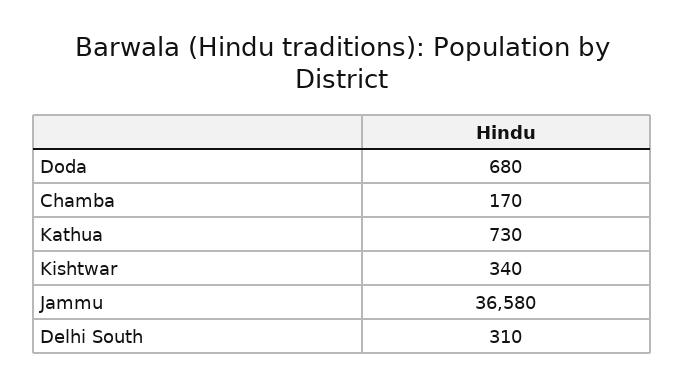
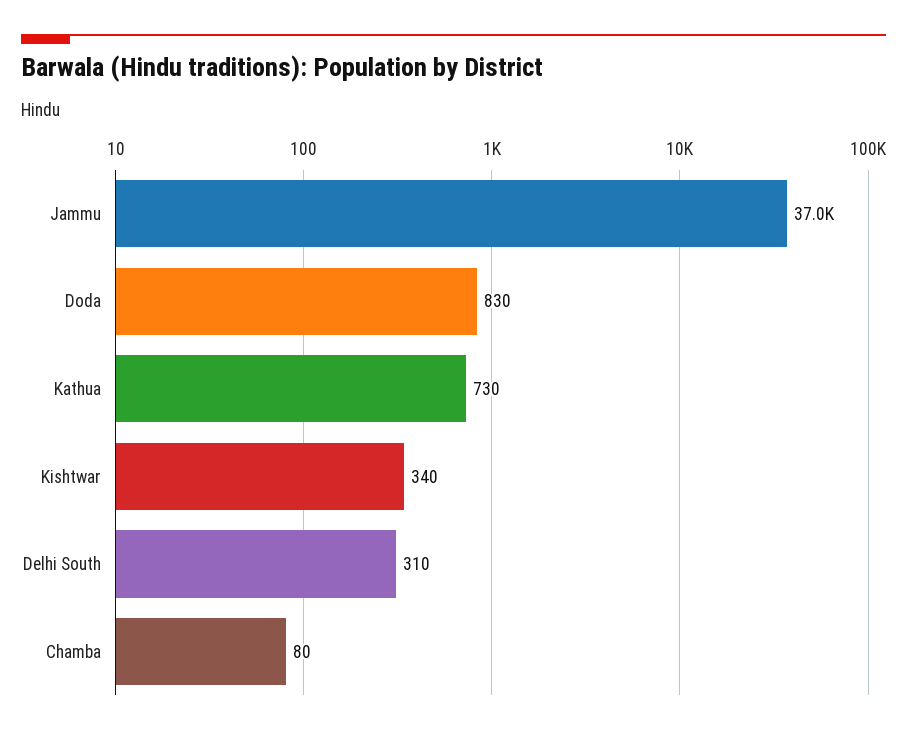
Doda: 680 -> 830
Chamba: 170 -> 80
Jammu: 36580 -> 37000

